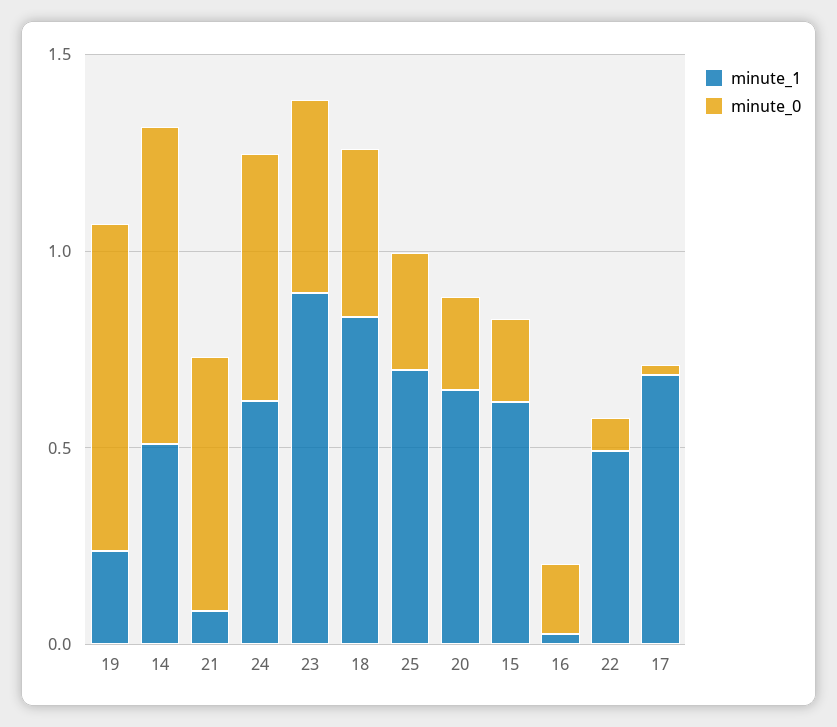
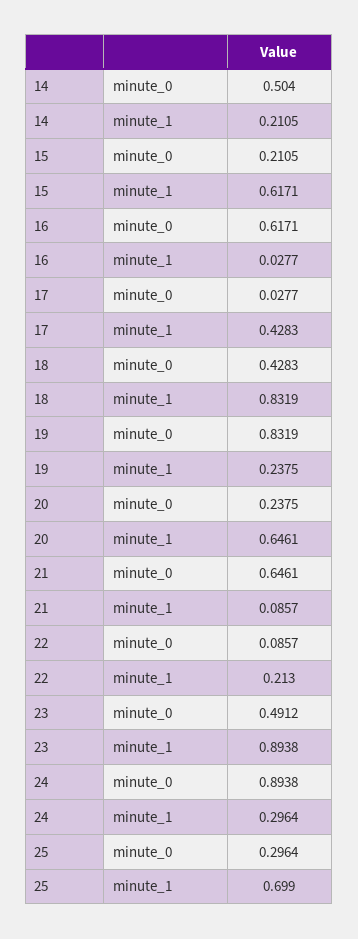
minute_1, 14: 0.5 -> 0.2105
minute_0, 14: 0.8 -> 0.504
minute_1, 24: 0.6 -> 0.2964
minute_0, 24: 0.6 -> 0.8938
minute_0, 16: 0.2 -> 0.6171
minute_1, 22: 0.5 -> 0.213
minute_1, 17: 0.7 -> 0.4283

